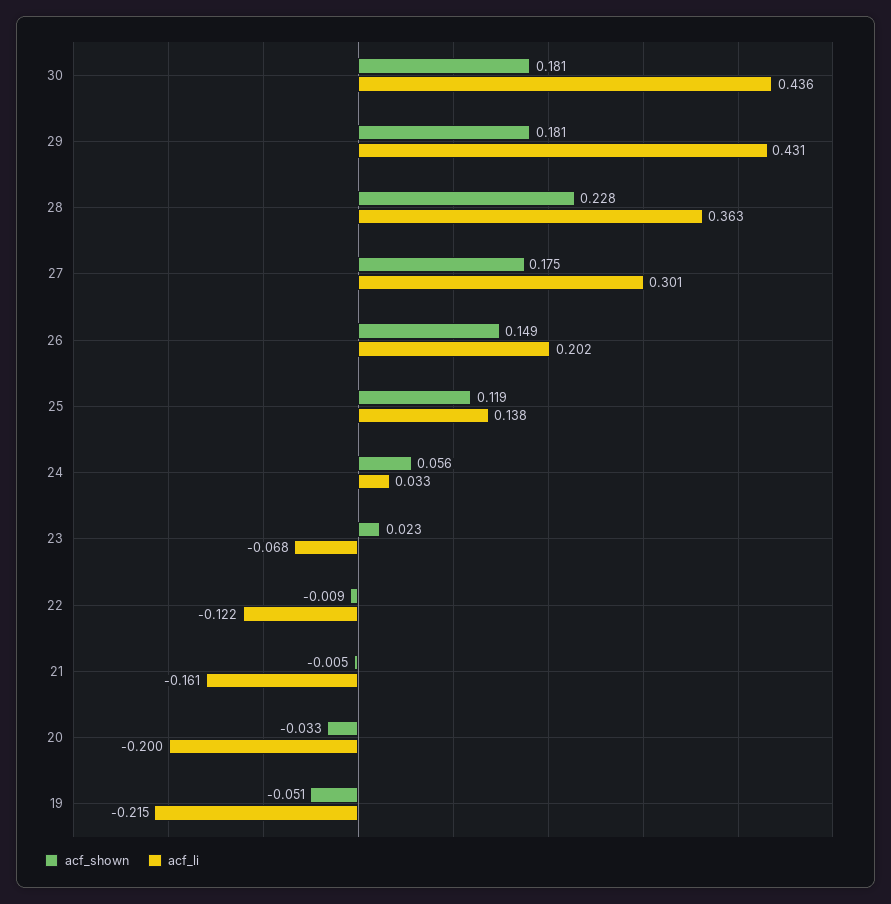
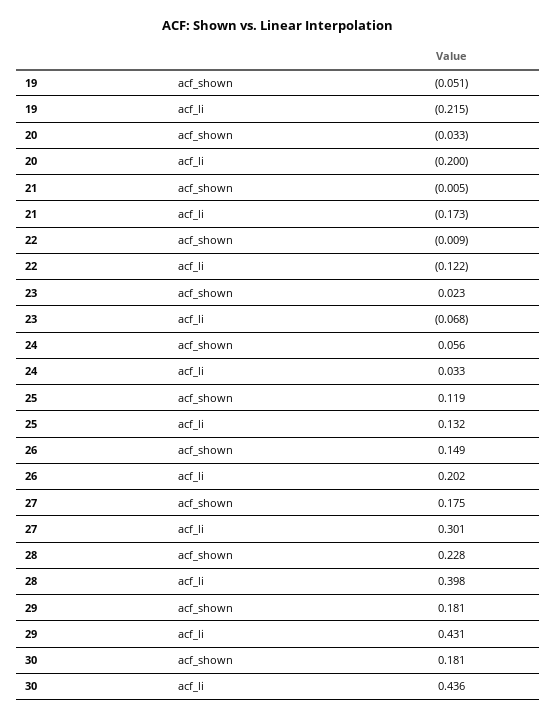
acf_li, 28: 0.363 -> 0.398
acf_li, 25: 0.138 -> 0.132
acf_li, 21: -0.161 -> -0.173

